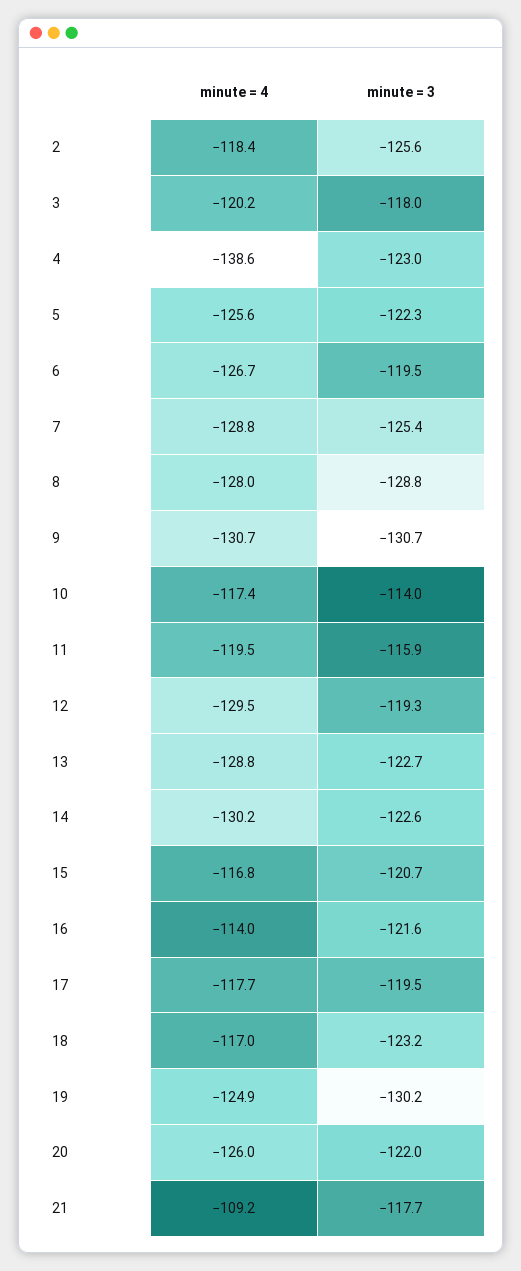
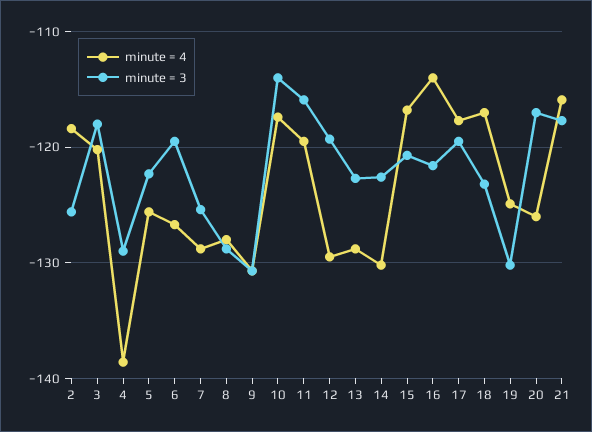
minute = 3, 4: -123 -> -129
minute = 3, 20: -122 -> -117
minute = 4, 21: -109.2 -> -116

